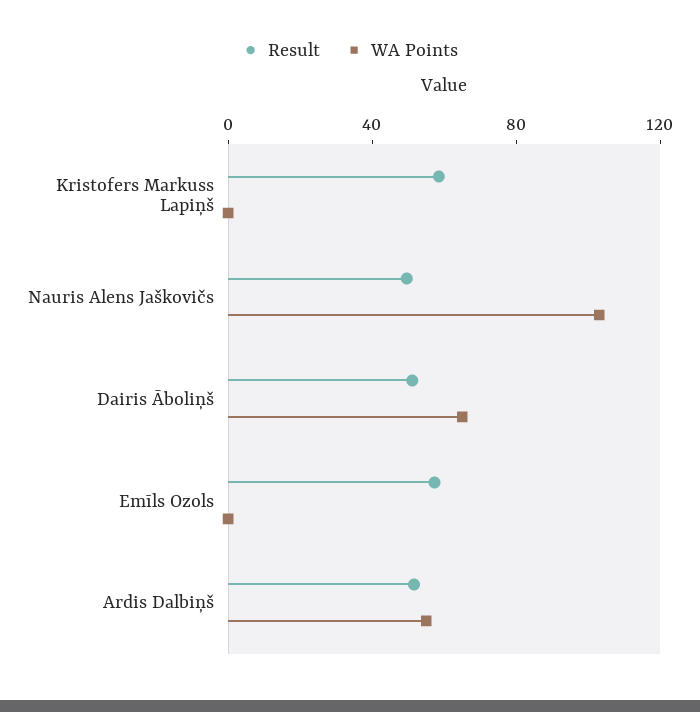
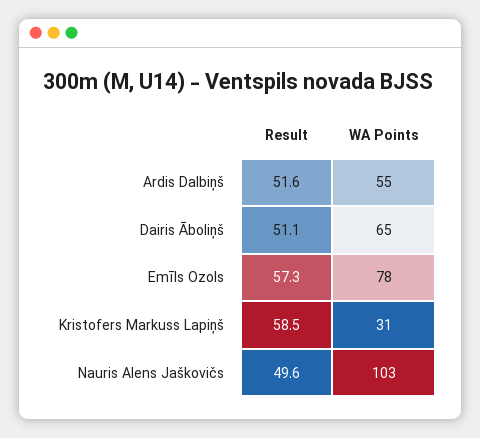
WA Points, Kristofers Markuss Lapiņš: 0 -> 31
WA Points, Emīls Ozols: 0 -> 78

